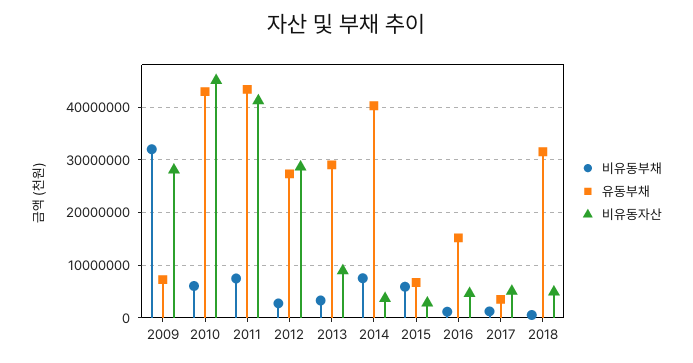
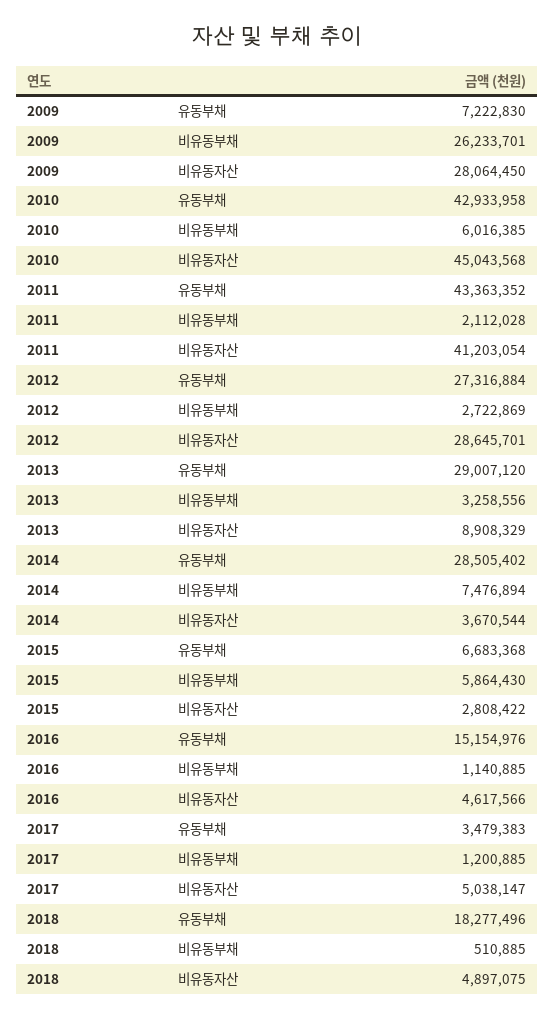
비유동부채, 2009: 32000000 -> 26233701
비유동부채, 2011: 8000000 -> 2112028
유동부채, 2014: 40000000 -> 28505402
유동부채, 2018: 32000000 -> 18277496

